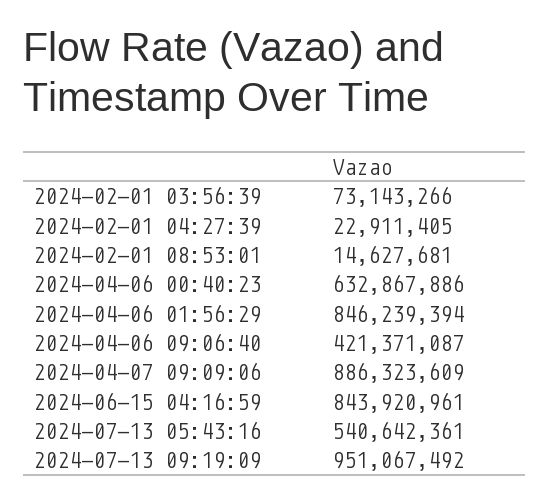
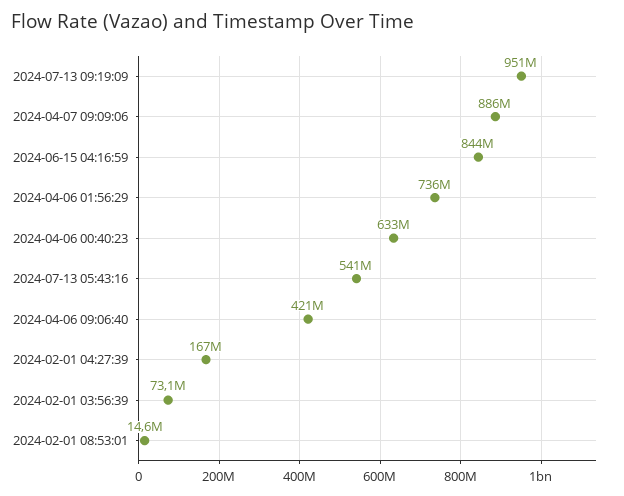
2024-02-01 04:27:39: 22911405 -> 167000000
2024-04-06 01:56:29: 846239394 -> 736000000

